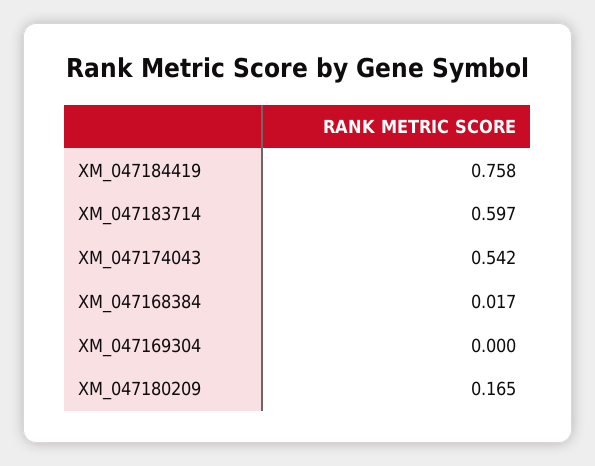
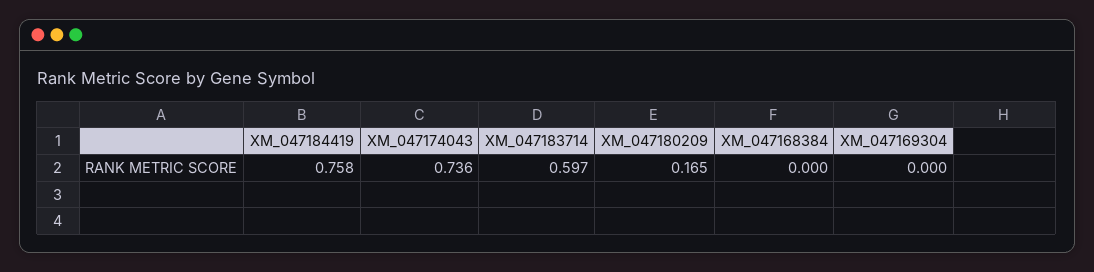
XM_047174043: 0.542 -> 0.736
XM_047168384: 0.017 -> 0

